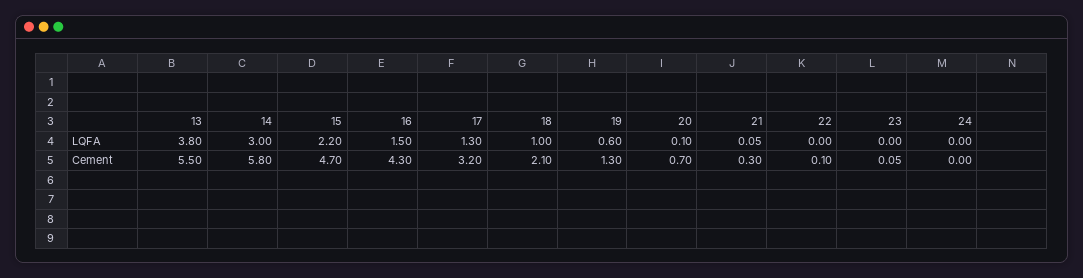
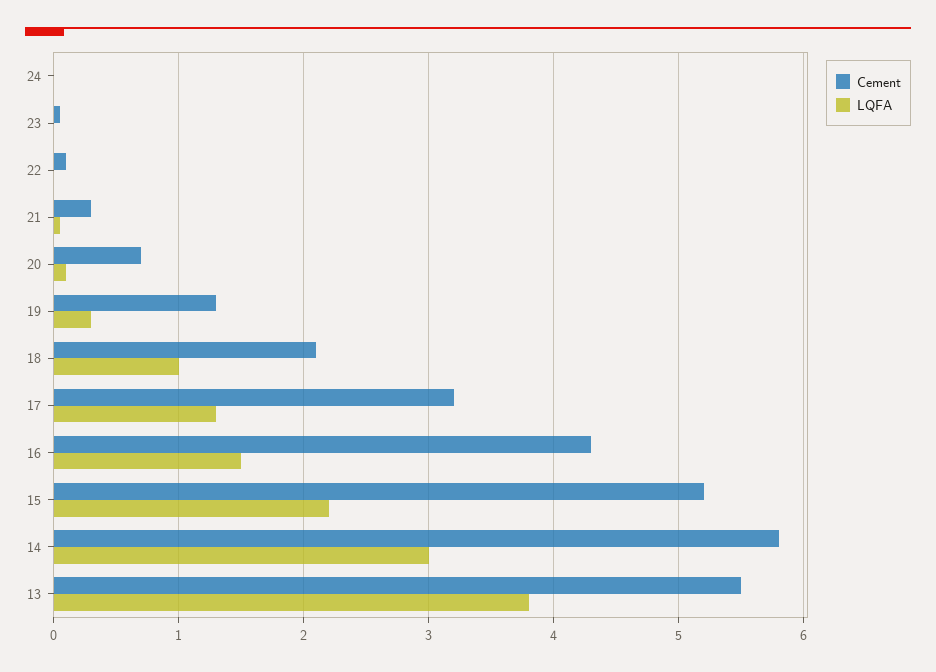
LQFA, 19: 0.6 -> 0.3
Cement, 15: 4.7 -> 5.2

